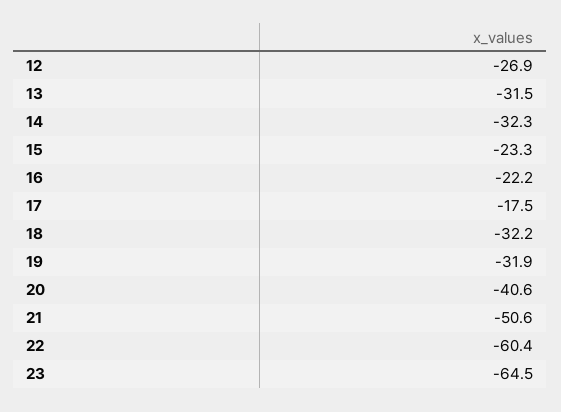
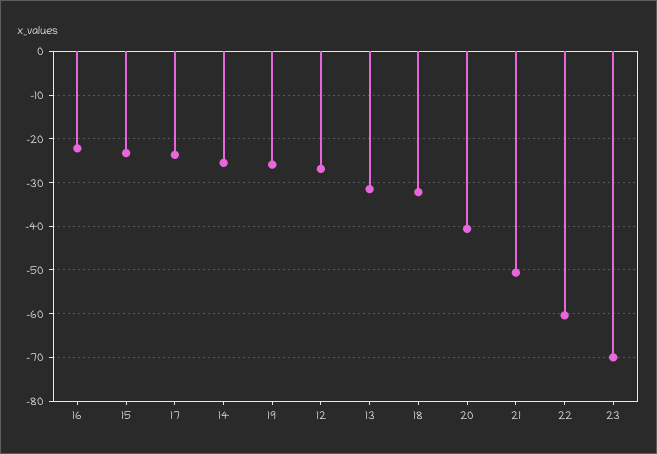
14: -32.3 -> -26
17: -17.5 -> -24
19: -31.9 -> -26
23: -64.5 -> -70

